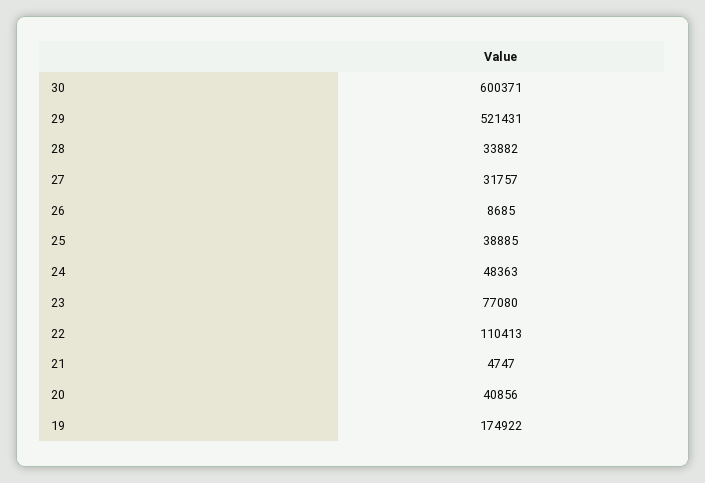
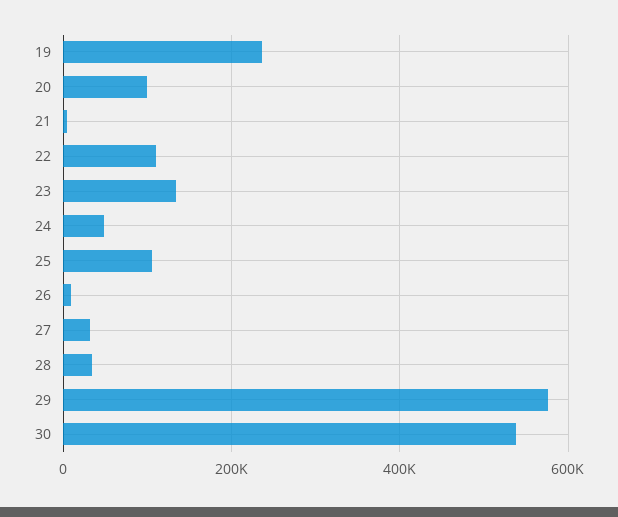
30: 600371 -> 540000
29: 521431 -> 580000
25: 38885 -> 100000
23: 77080 -> 140000
20: 40856 -> 100000
19: 174922 -> 240000

